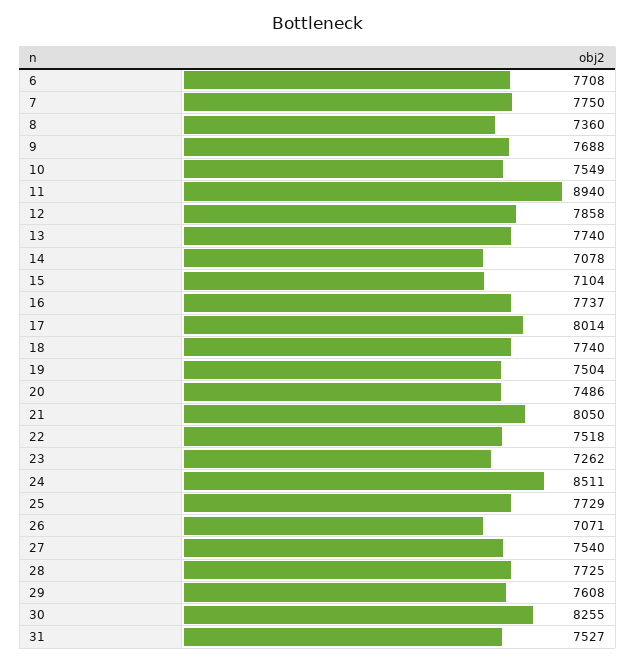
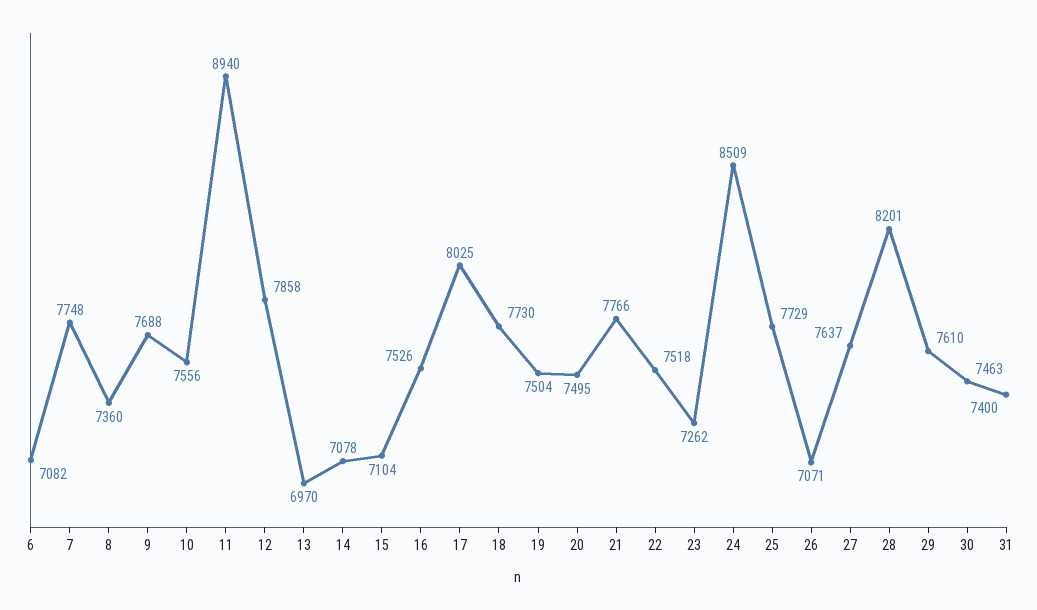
6: 7708 -> 7082
7: 7750 -> 7748
10: 7549 -> 7556
13: 7740 -> 6970
16: 7737 -> 7526
17: 8014 -> 8025
18: 7740 -> 7730
20: 7486 -> 7495
21: 8050 -> 7766
24: 8511 -> 8509
27: 7540 -> 7637
28: 7725 -> 8201
29: 7608 -> 7610
30: 8255 -> 7463
31: 7527 -> 7400

